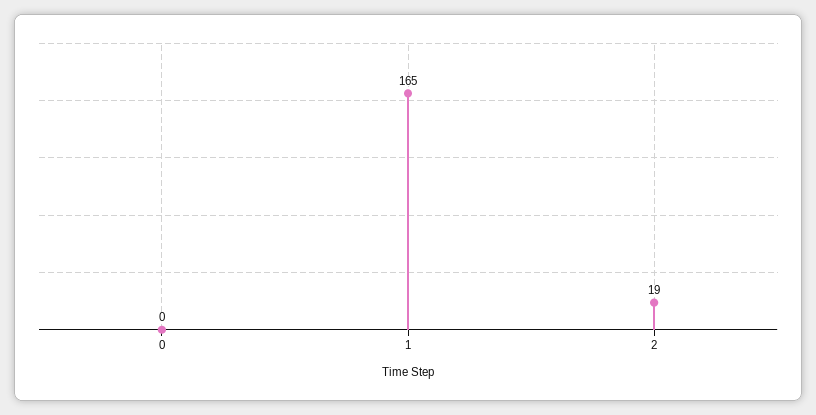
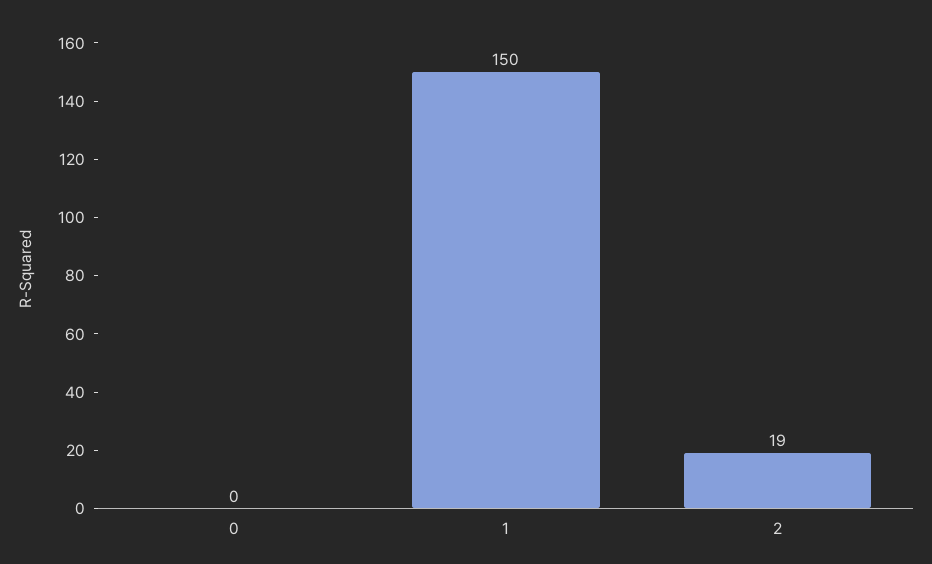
1: 165 -> 150

